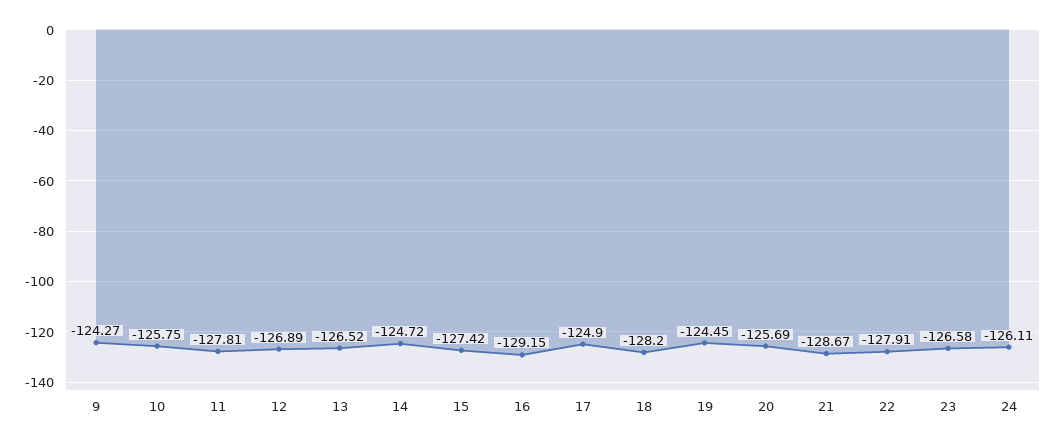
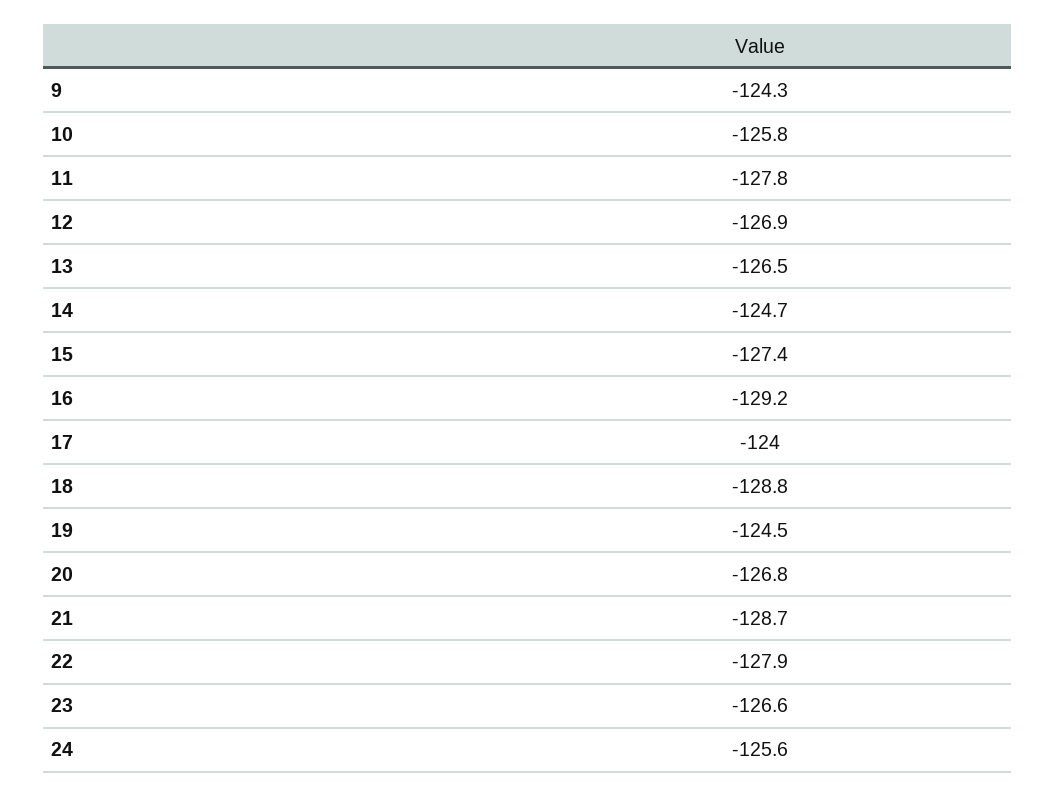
17: -124.9 -> -124
18: -128.2 -> -128.8
20: -125.69 -> -126.8
24: -126.11 -> -125.6

